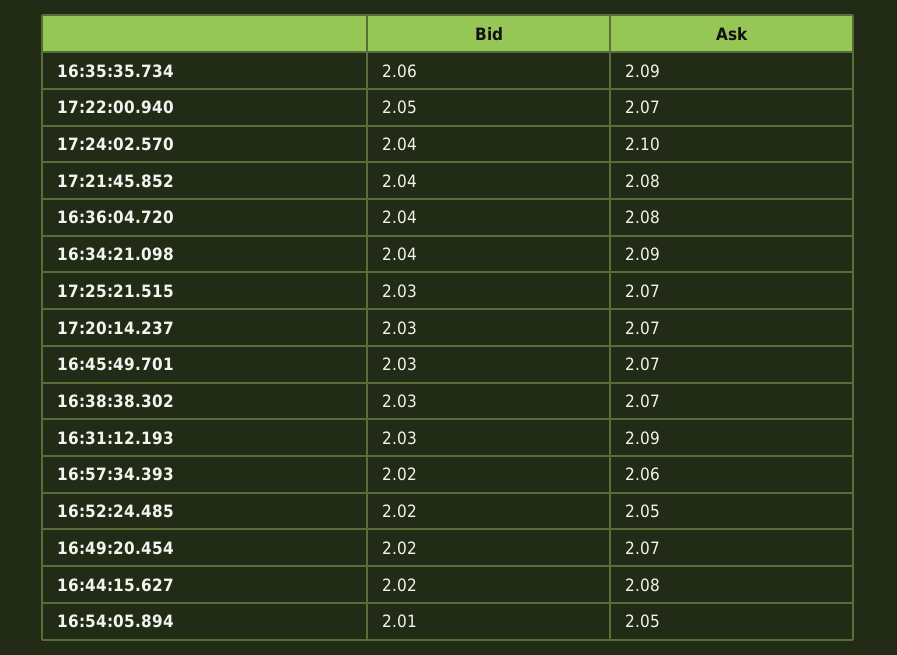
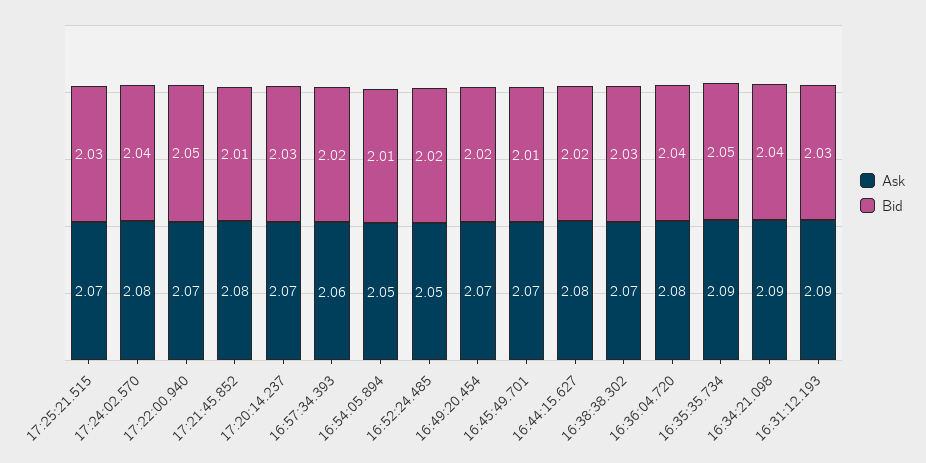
Bid, 16:35:35.734: 2.06 -> 2.05
Ask, 17:24:02.570: 2.1 -> 2.08
Bid, 17:21:45.852: 2.04 -> 2.01
Bid, 16:45:49.701: 2.03 -> 2.01

